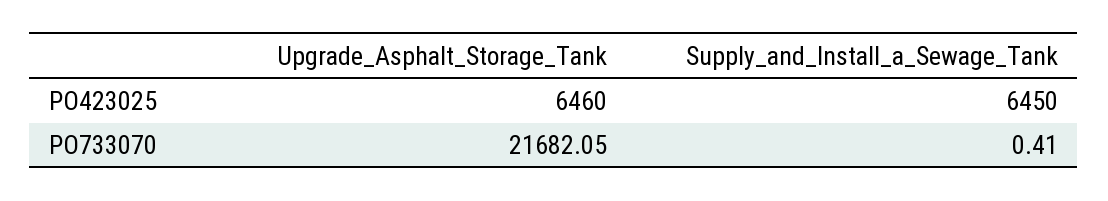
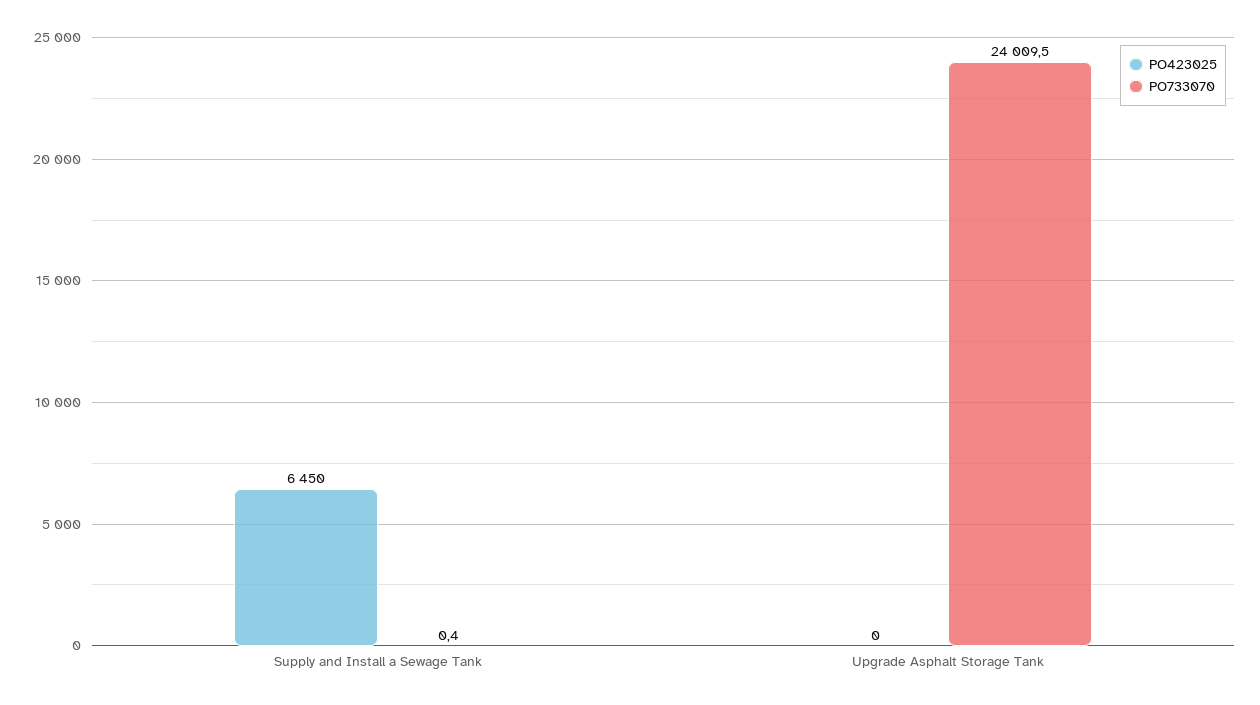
PO423025, Upgrade_Asphalt_Storage_Tank: 6460 -> 0
PO733070, Upgrade_Asphalt_Storage_Tank: 21682.05 -> 24009.5

